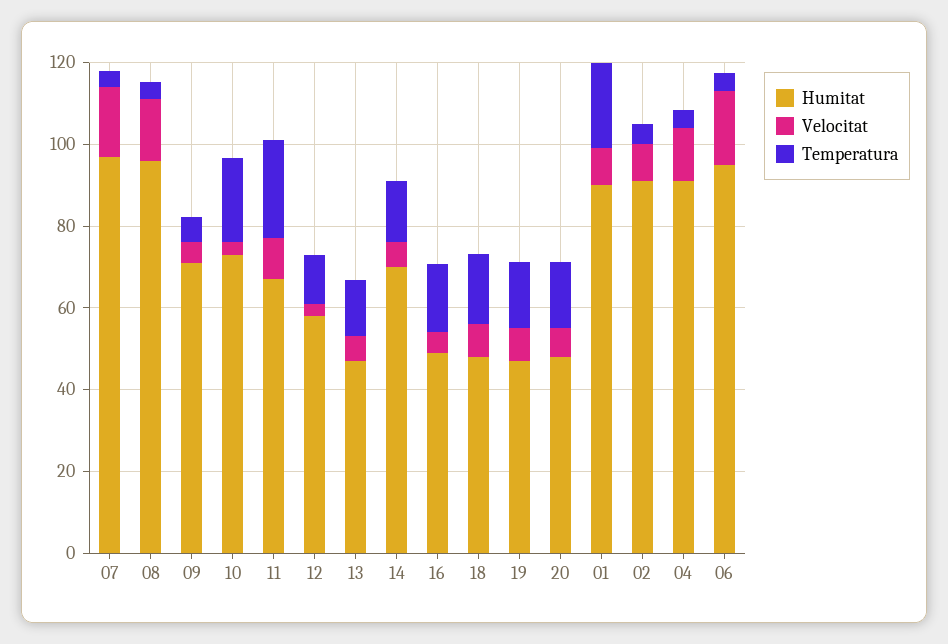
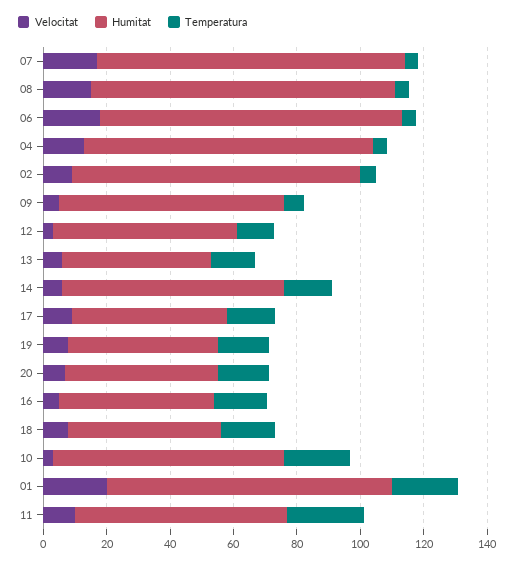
Velocitat, 01: 10 -> 20
Velocitat, 17: none -> 10
Humitat, 17: none -> 50
Temperatura, 17: none -> 15

